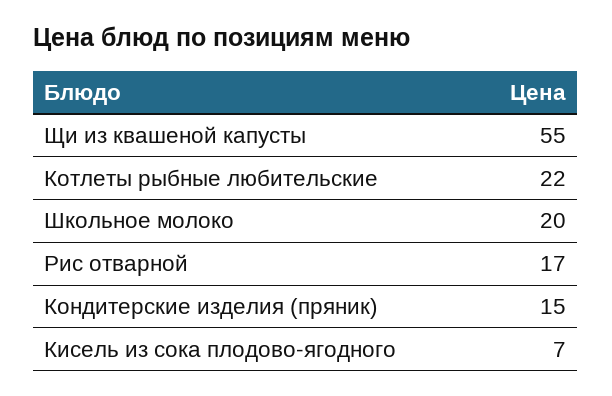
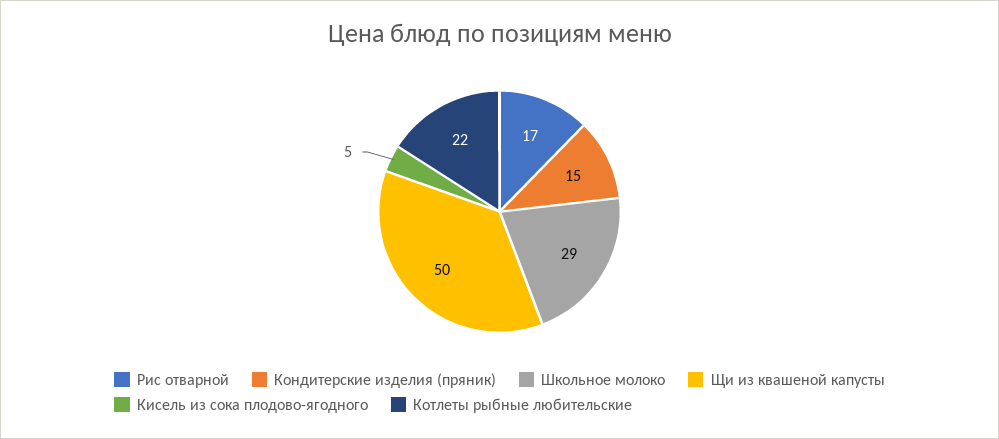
Щи из квашеной капусты: 55 -> 50
Школьное молоко: 20 -> 29
Кисель из сока плодово-ягодного: 7 -> 5

